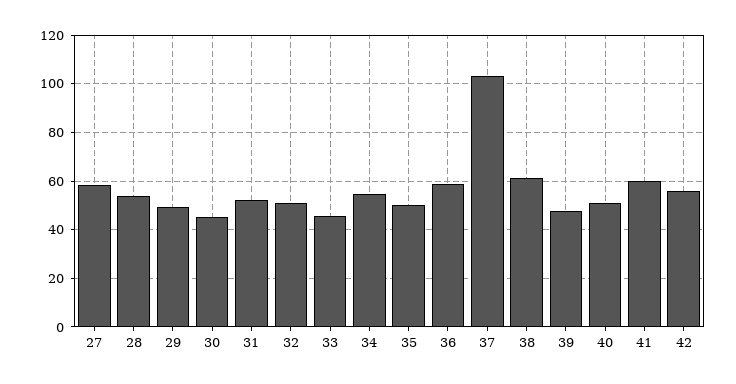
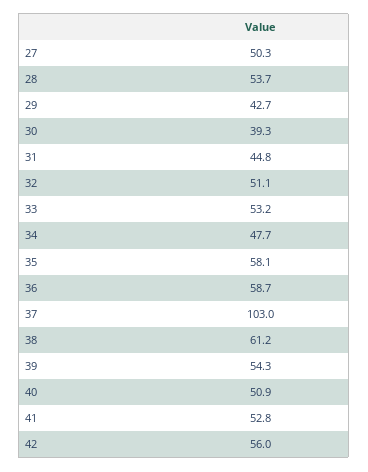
27: 57.5 -> 50.3
29: 50 -> 42.7
30: 45 -> 39.3
31: 52.5 -> 44.8
33: 45 -> 53.2
34: 55 -> 47.7
35: 50 -> 58.1
39: 47.5 -> 54.3
41: 60 -> 52.8

